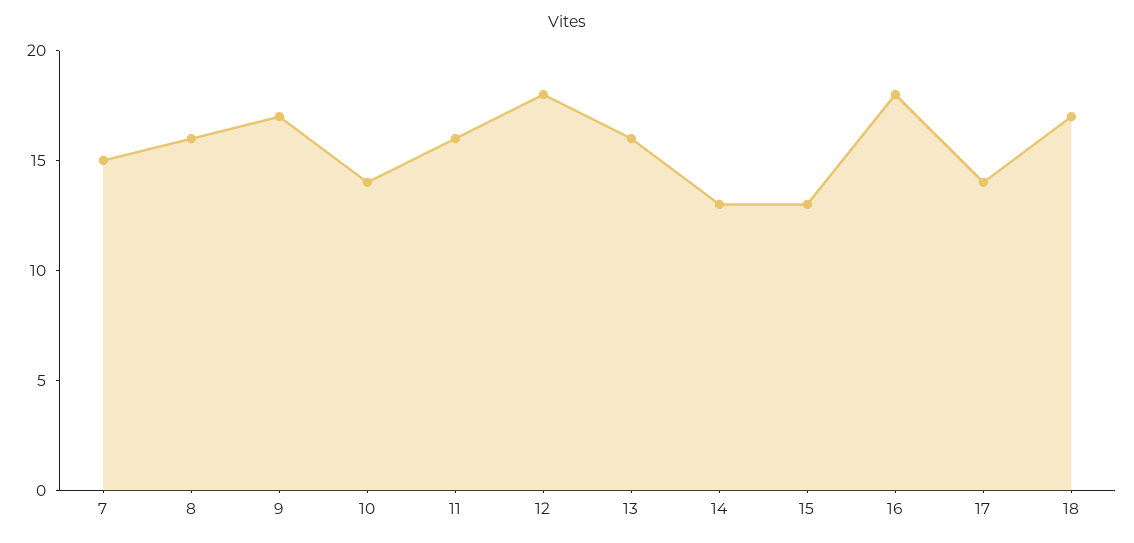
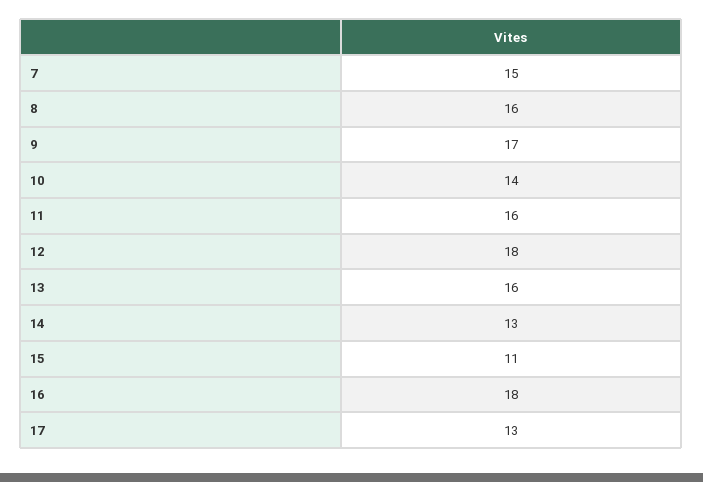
15: 13 -> 11
17: 14 -> 13
18: 17 -> none

